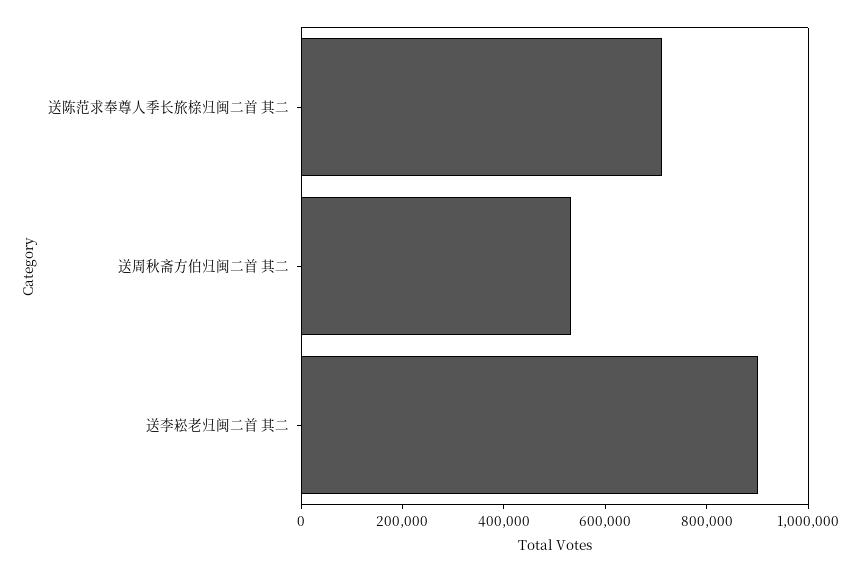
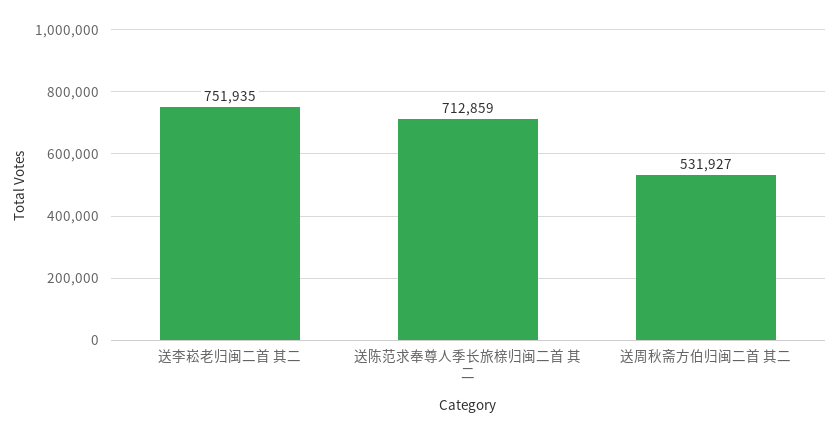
送李崧老归闽二首 其二: 900000 -> 751935

